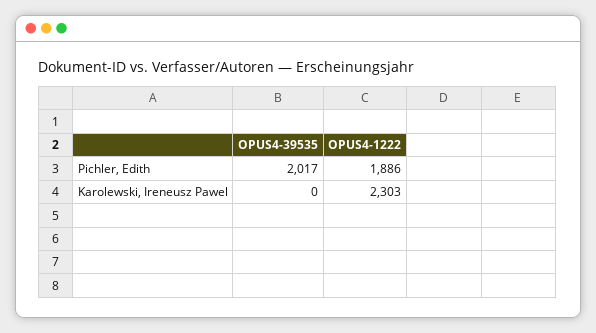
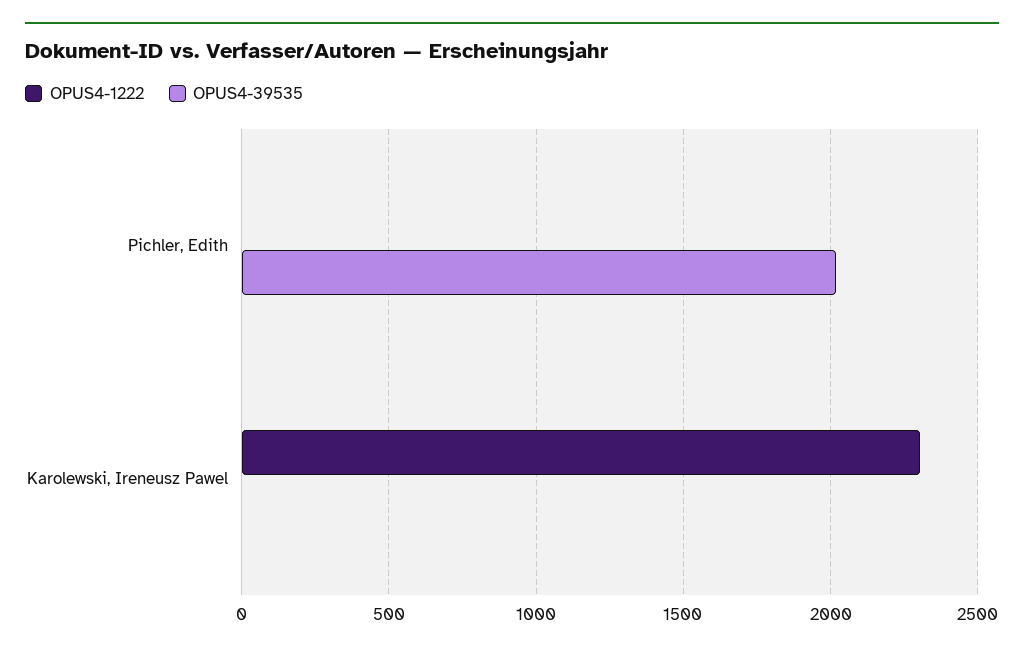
OPUS4-1222, Pichler, Edith: 1886 -> 0

